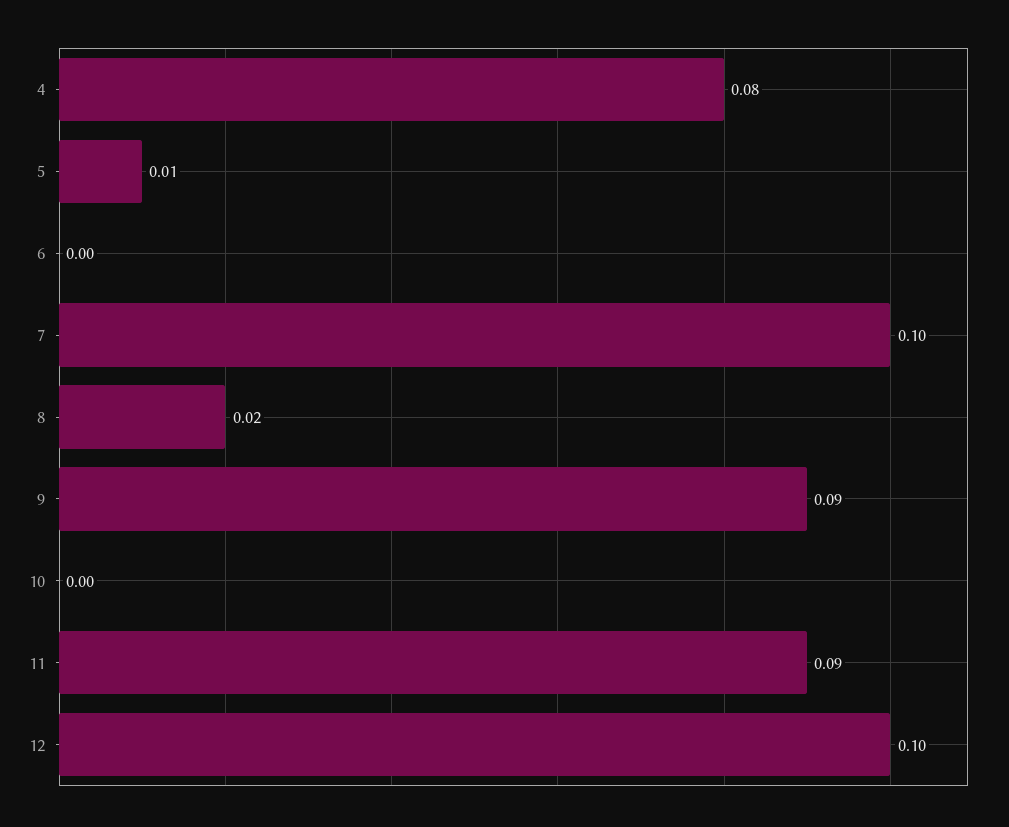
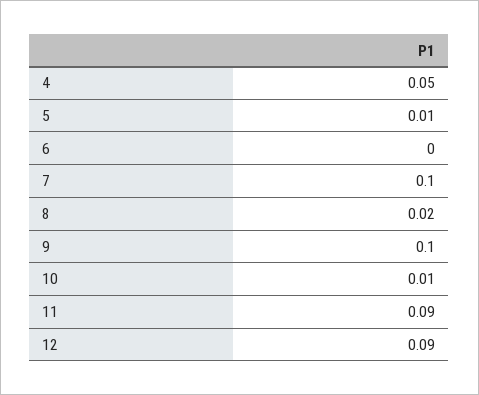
4: 0.08 -> 0.05
9: 0.09 -> 0.1
10: 0 -> 0.01
12: 0.1 -> 0.09

